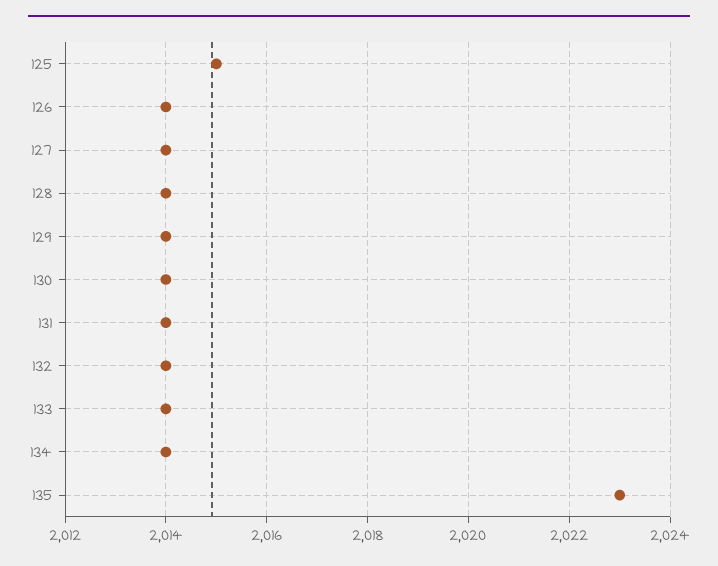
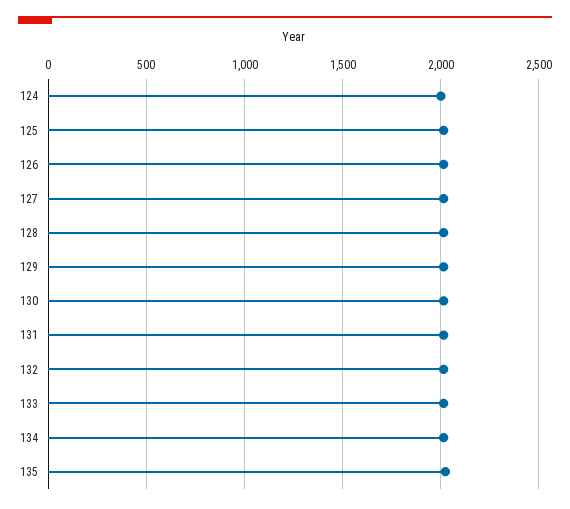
124: none -> 2000

